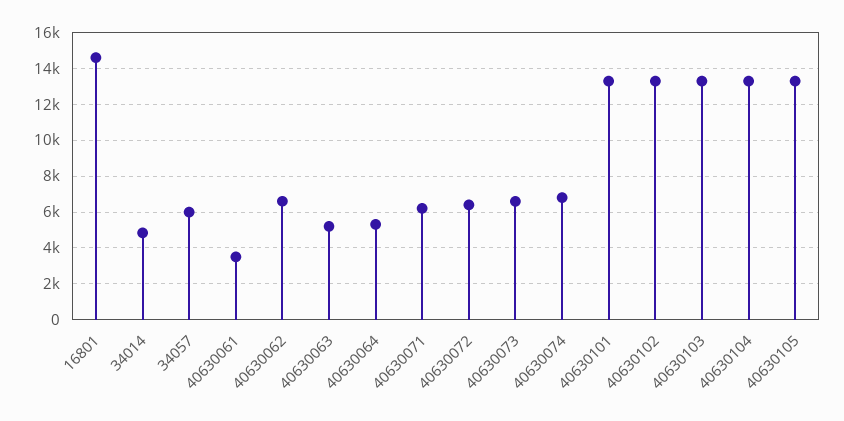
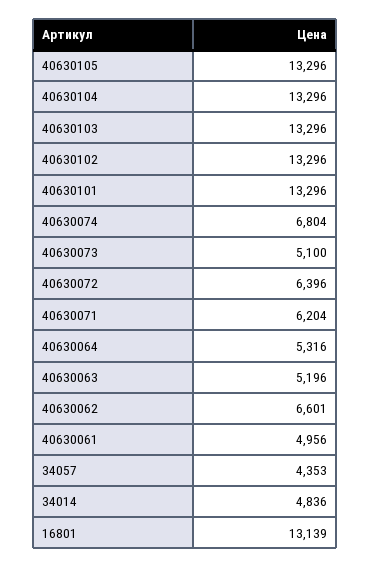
16801: 14500 -> 13139
34057: 6000 -> 4353
40630061: 3500 -> 4956
40630073: 6500 -> 5100

